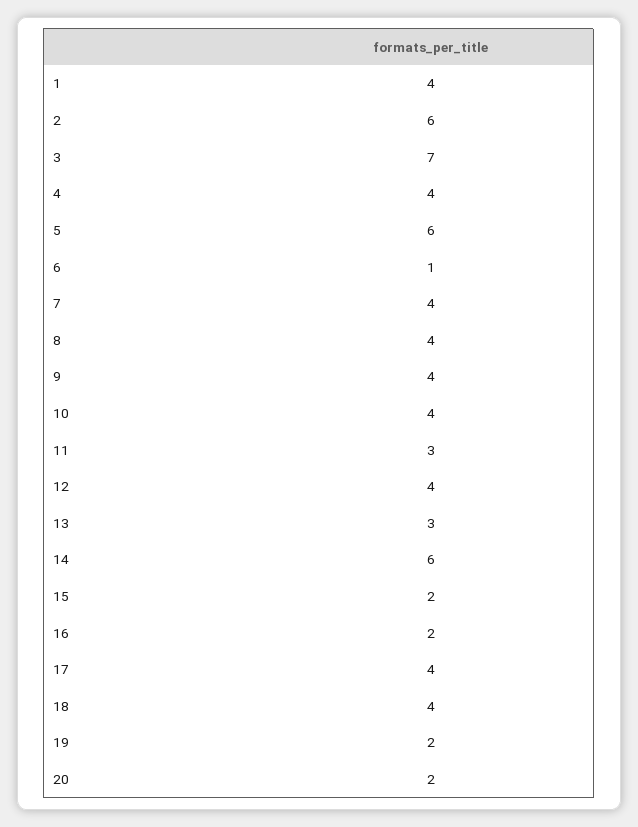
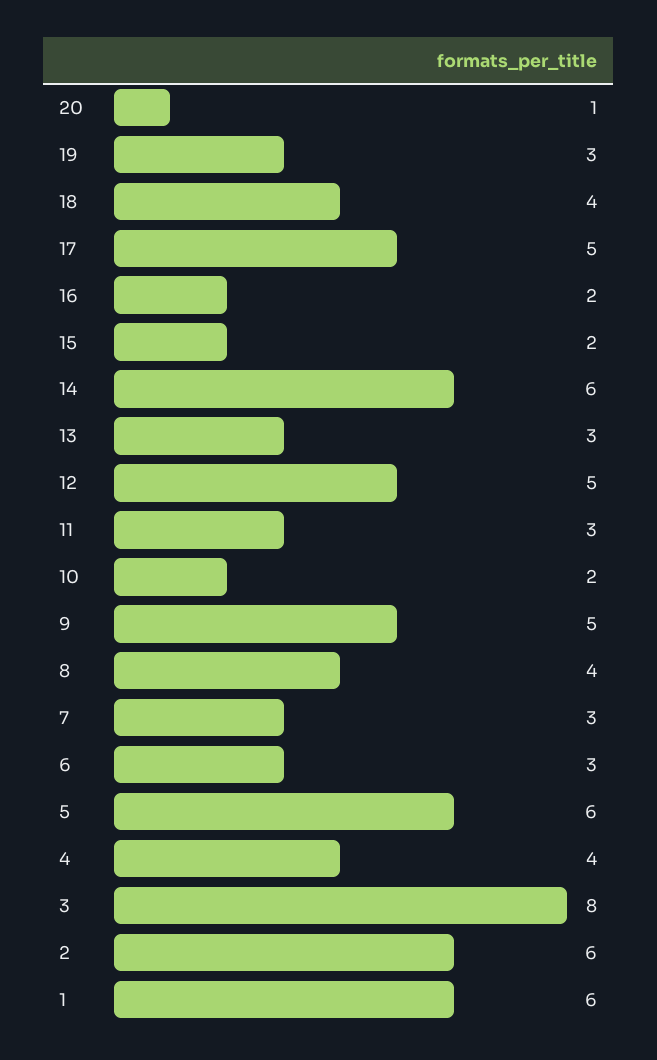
1: 4 -> 6
3: 7 -> 8
6: 1 -> 3
7: 4 -> 3
9: 4 -> 5
10: 4 -> 2
12: 4 -> 5
17: 4 -> 5
19: 2 -> 3
20: 2 -> 1

